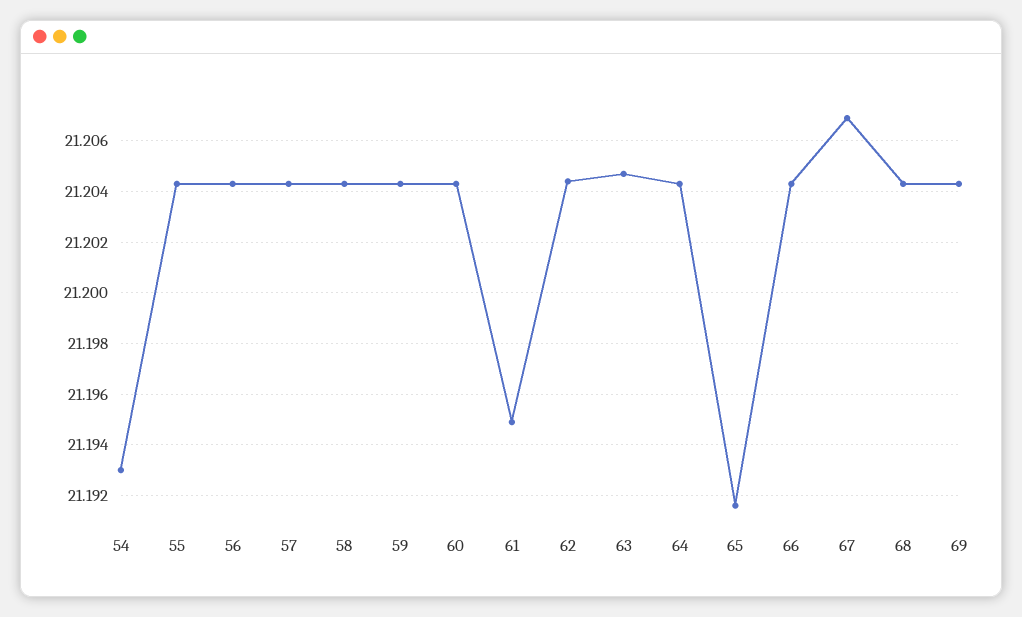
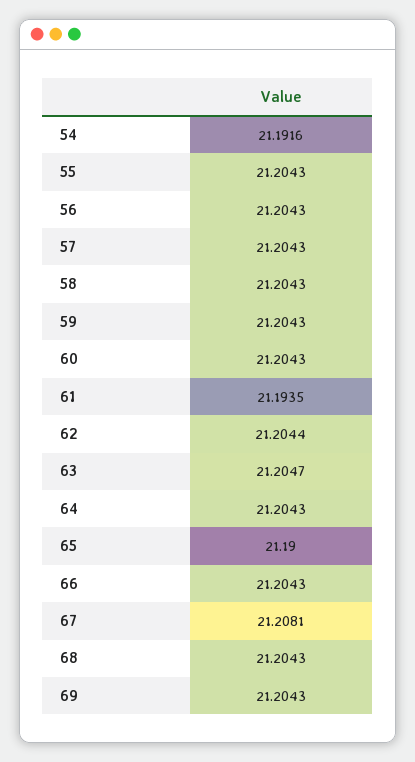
54: 21.193 -> 21.1916
61: 21.195 -> 21.1935
65: 21.1915 -> 21.19
67: 21.207 -> 21.2081

